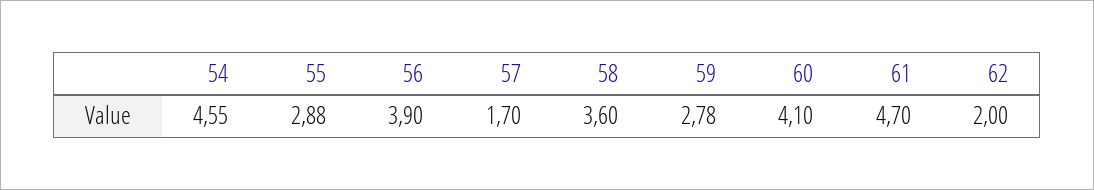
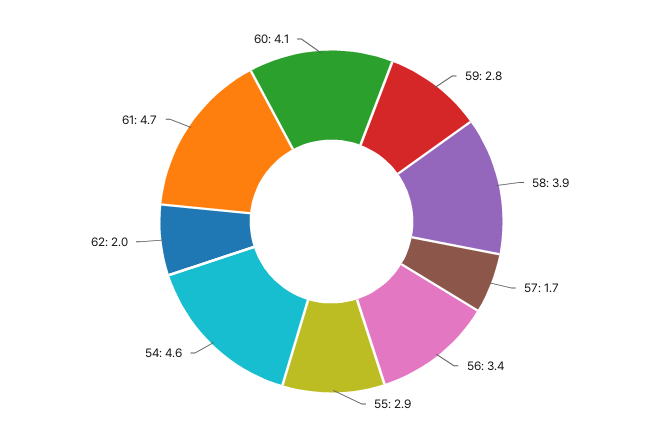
56: 3.9 -> 3.4
58: 3.6 -> 3.9

